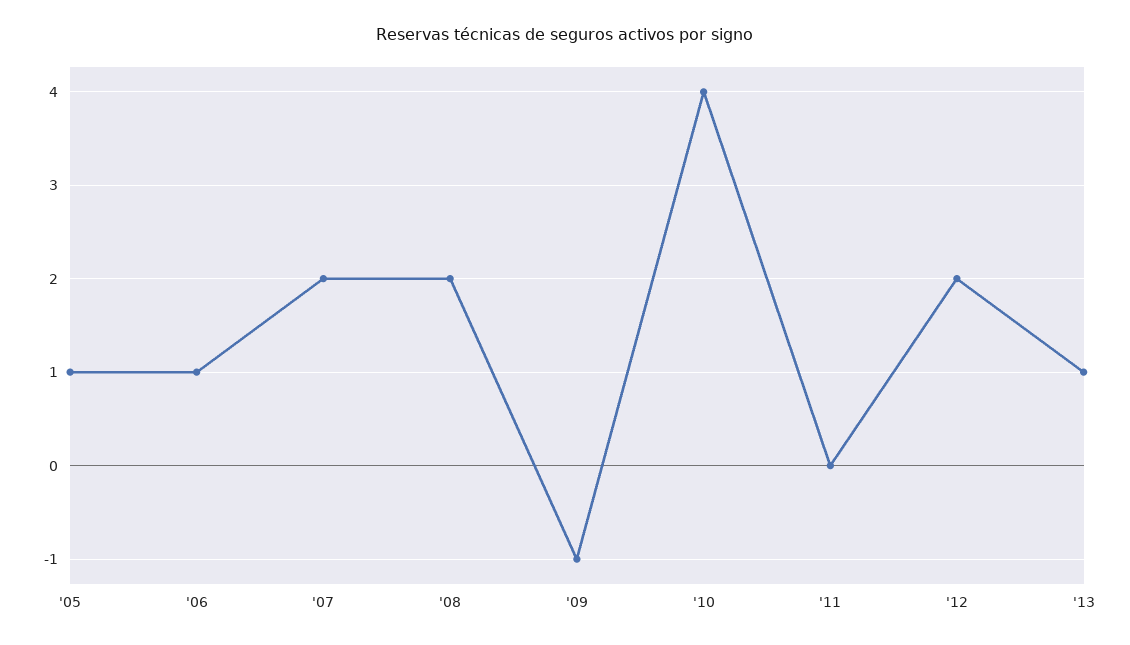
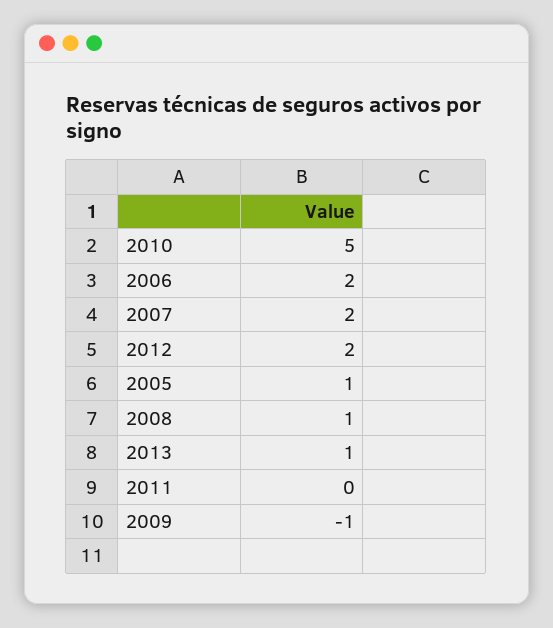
'06: 1 -> 2
'08: 2 -> 1
'10: 4 -> 5

